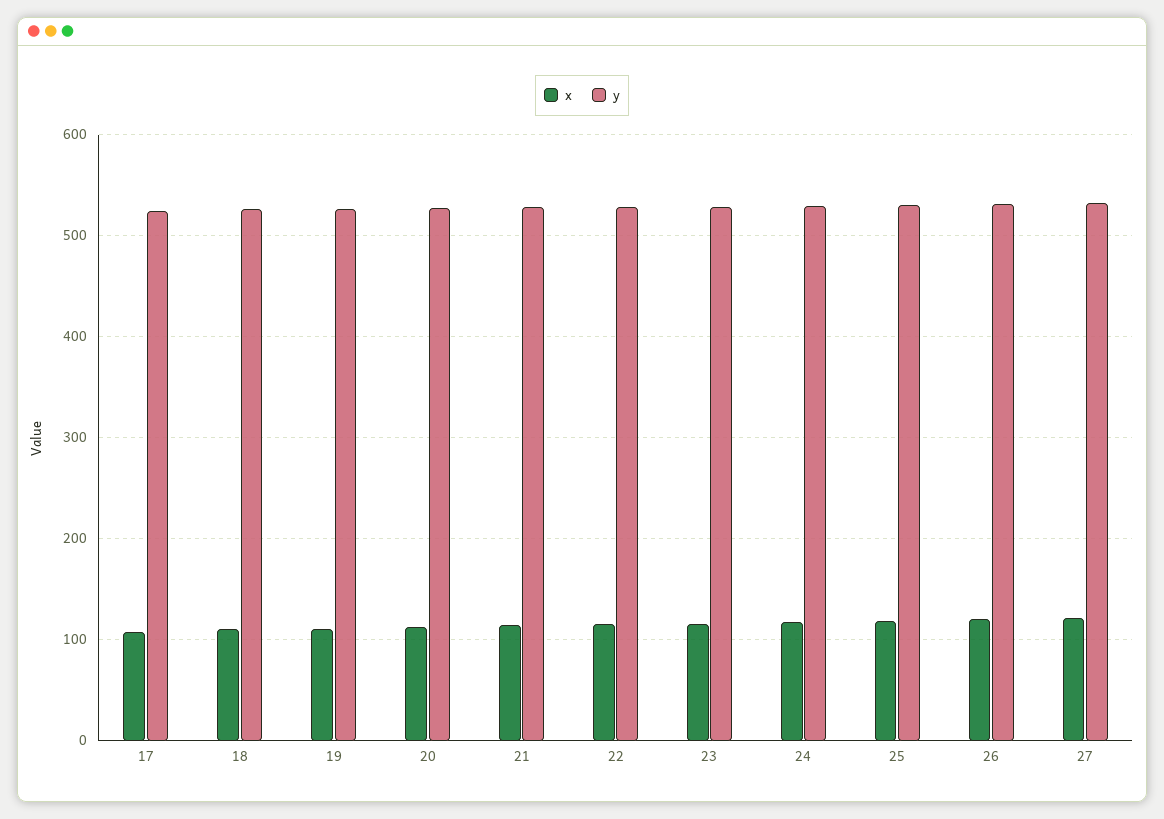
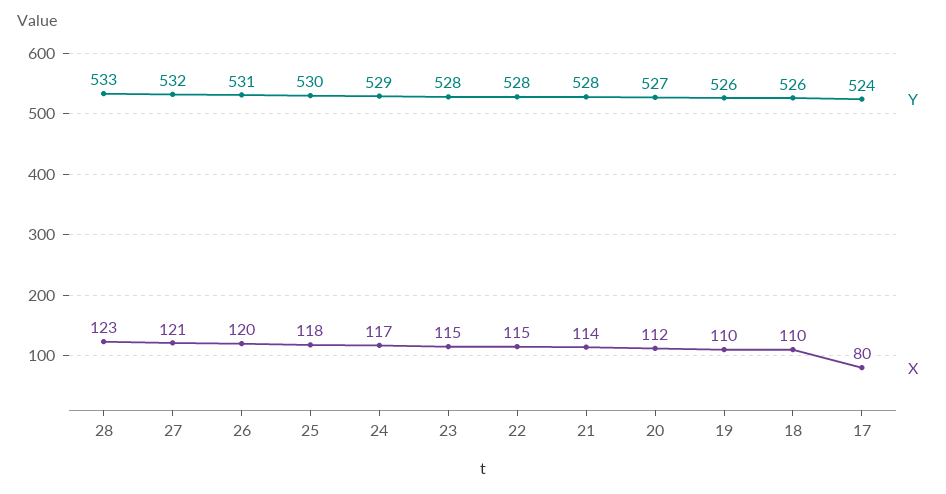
x, 17: 110 -> 80
y, 28: none -> 533
x, 28: none -> 123

